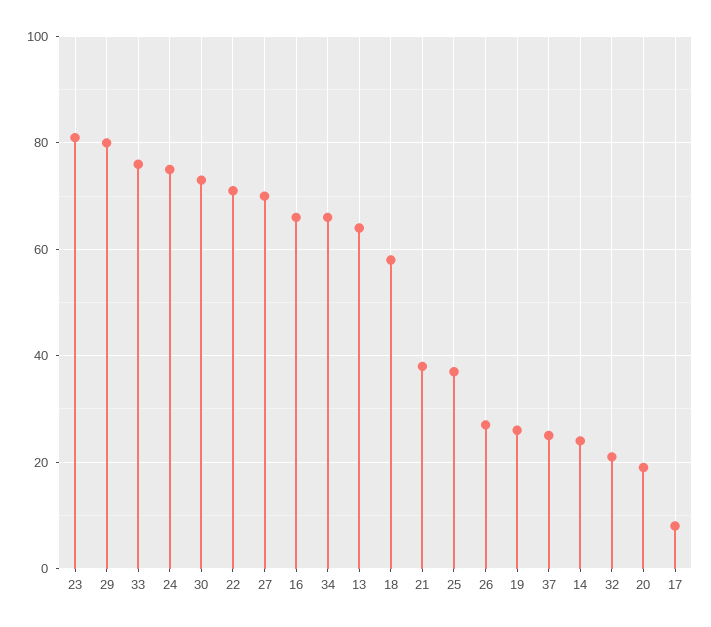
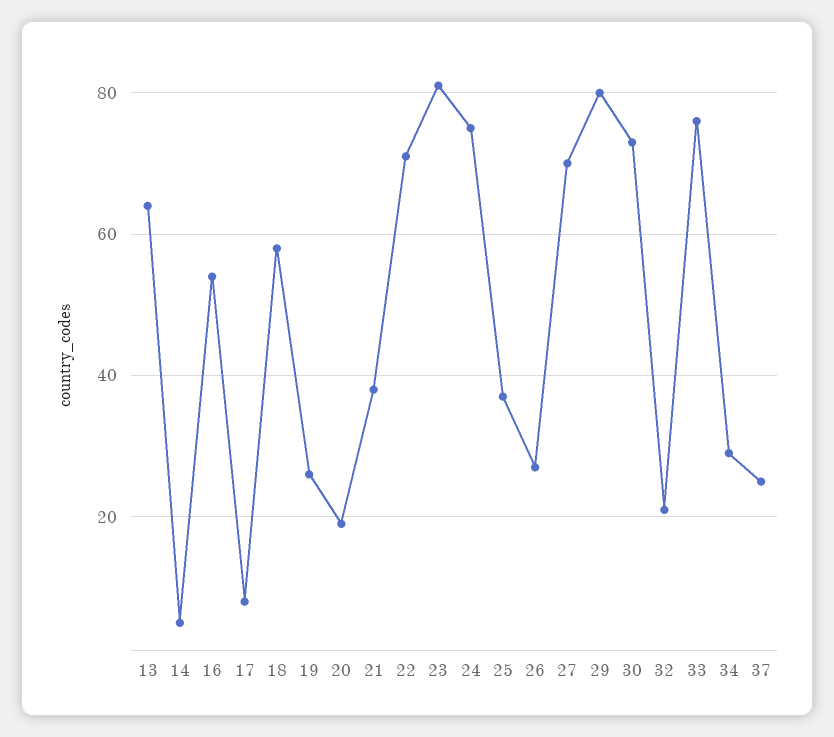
16: 65 -> 55
34: 65 -> 30
14: 25 -> 5

